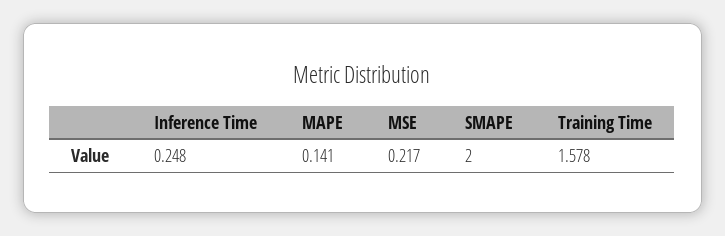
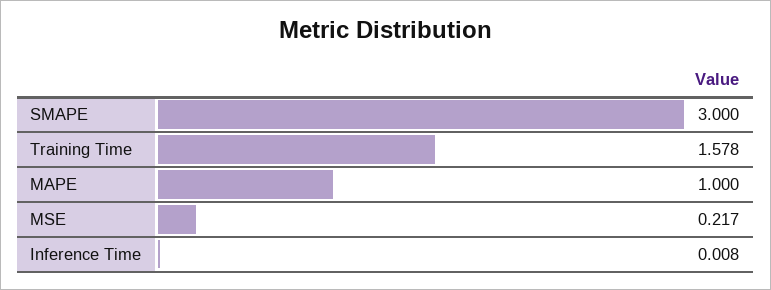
Inference Time: 0.248 -> 0.008
MAPE: 0.141 -> 1
SMAPE: 2 -> 3

